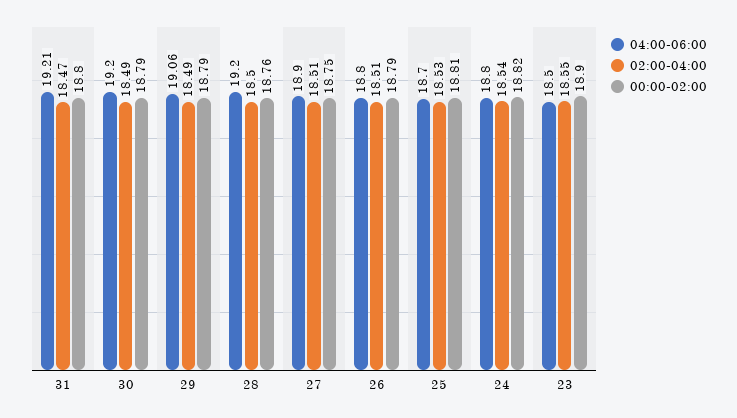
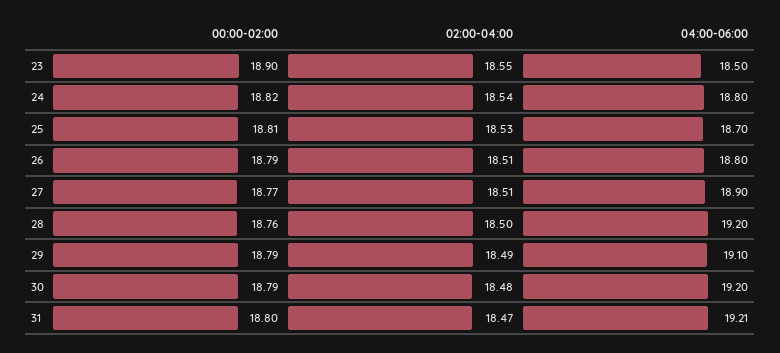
02:00-04:00, 30: 18.49 -> 18.48
04:00-06:00, 29: 19.06 -> 19.1
00:00-02:00, 27: 18.75 -> 18.77

